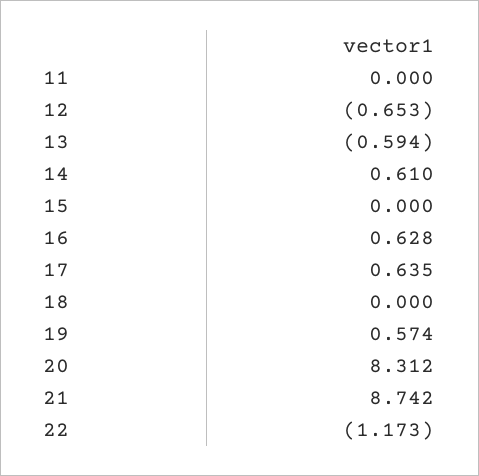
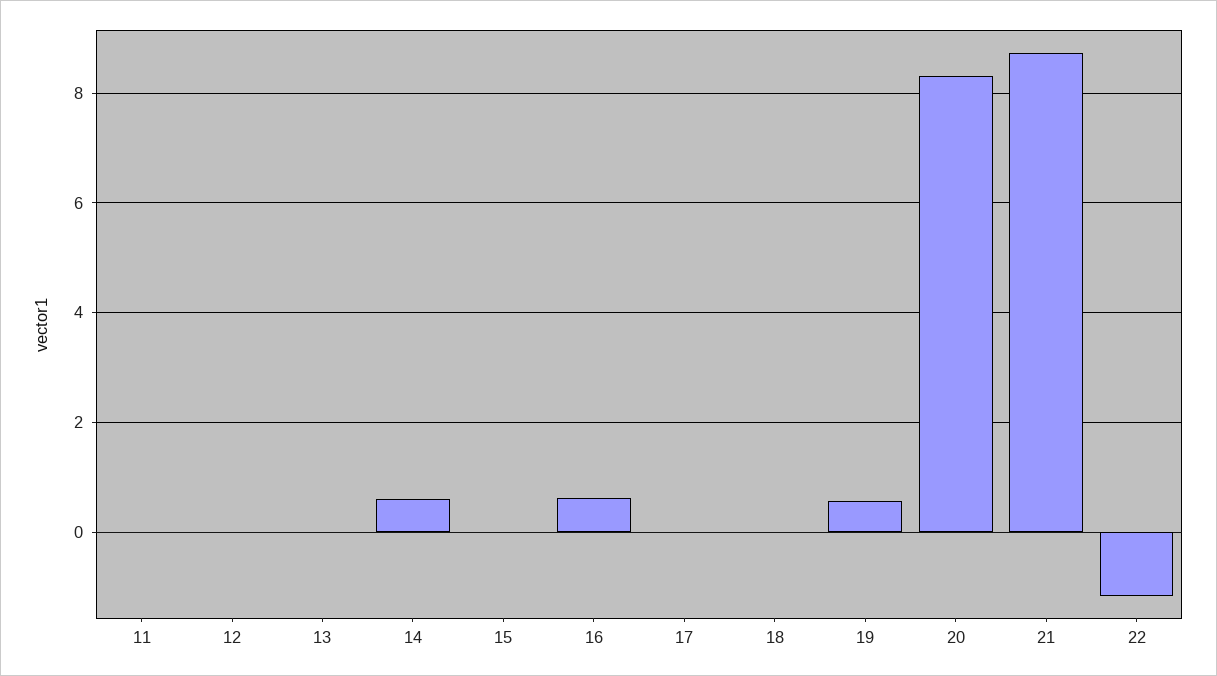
12: -0.653 -> 0
13: -0.594 -> 0
17: 0.635 -> 0

